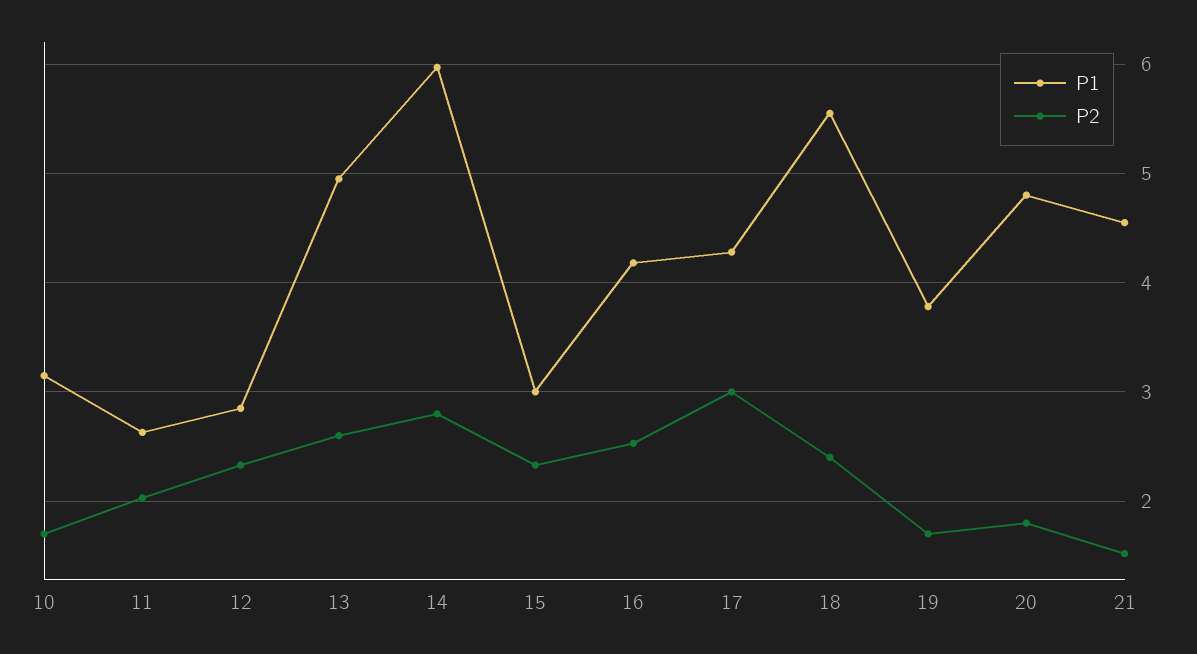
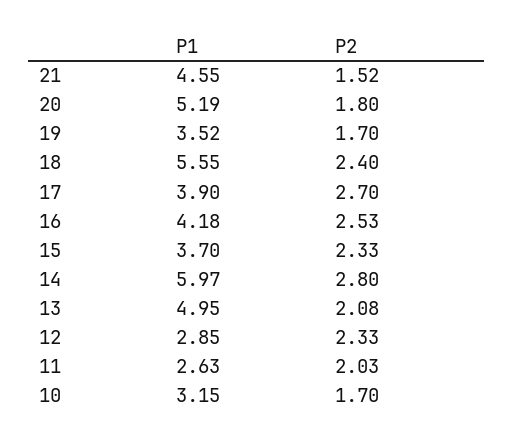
P2, 13: 2.6 -> 2.08
P1, 15: 3 -> 3.7
P1, 17: 4.3 -> 3.9
P2, 17: 3 -> 2.7
P1, 19: 3.8 -> 3.52
P1, 20: 4.8 -> 5.19

